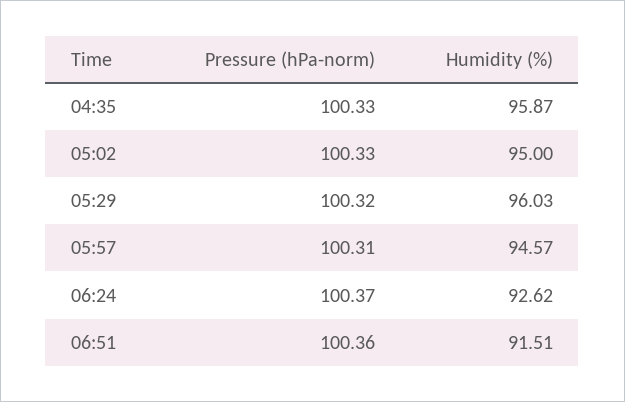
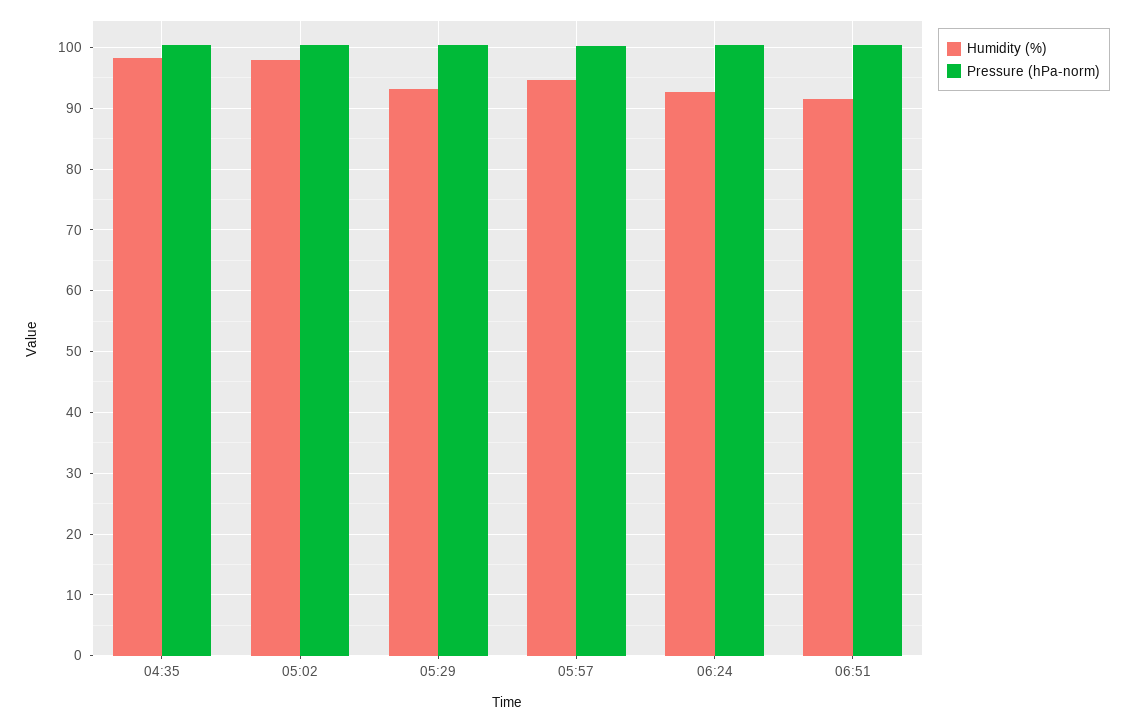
Humidity (%), 04:35: 95.87 -> 98
Humidity (%), 05:02: 95 -> 98
Humidity (%), 05:29: 96.03 -> 93

